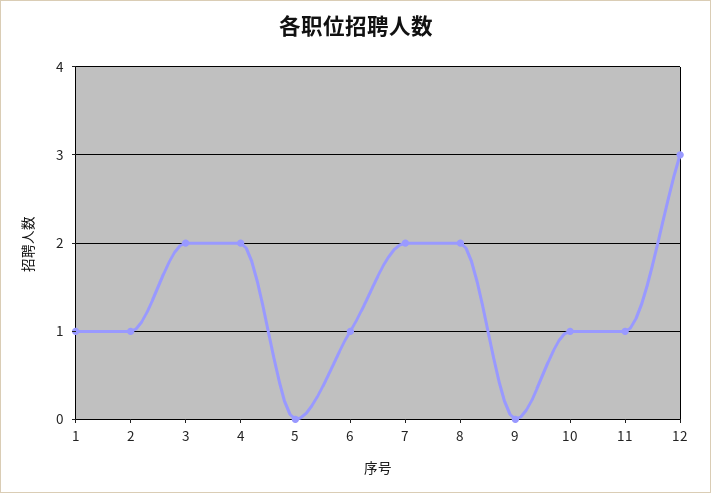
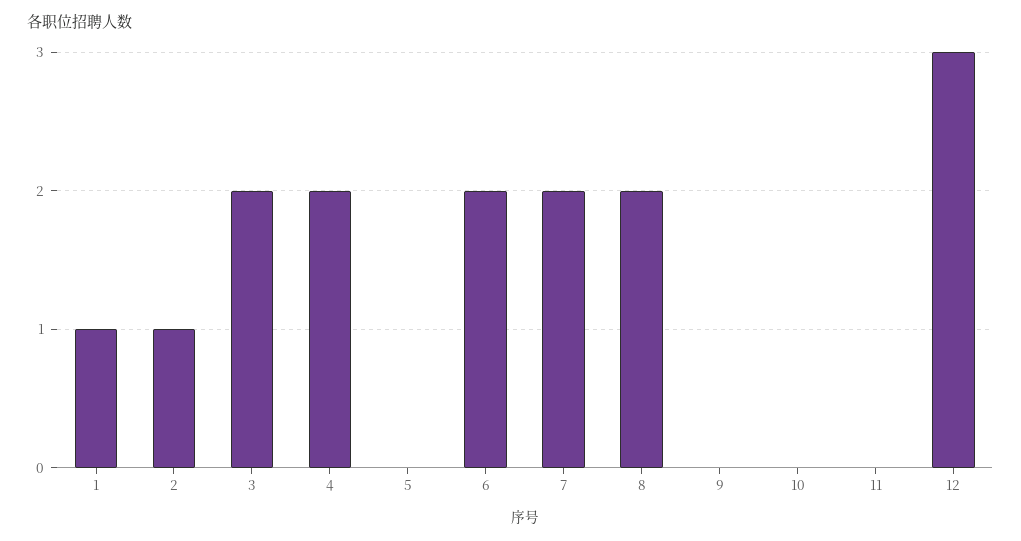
6: 1 -> 2
10: 1 -> 0
11: 1 -> 0

